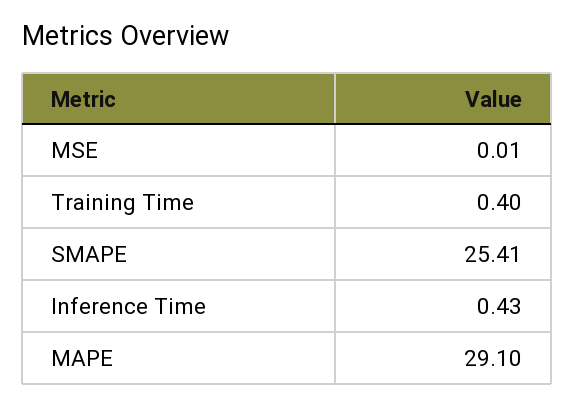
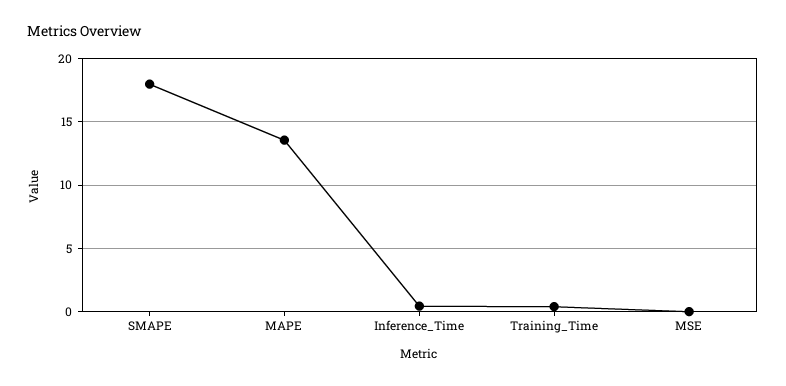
SMAPE: 25.41 -> 18
MAPE: 29.1 -> 13.5

